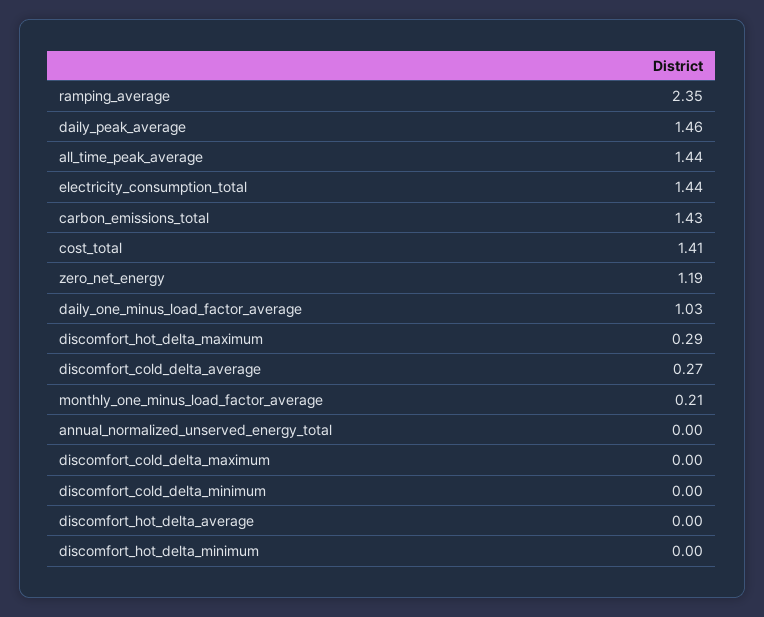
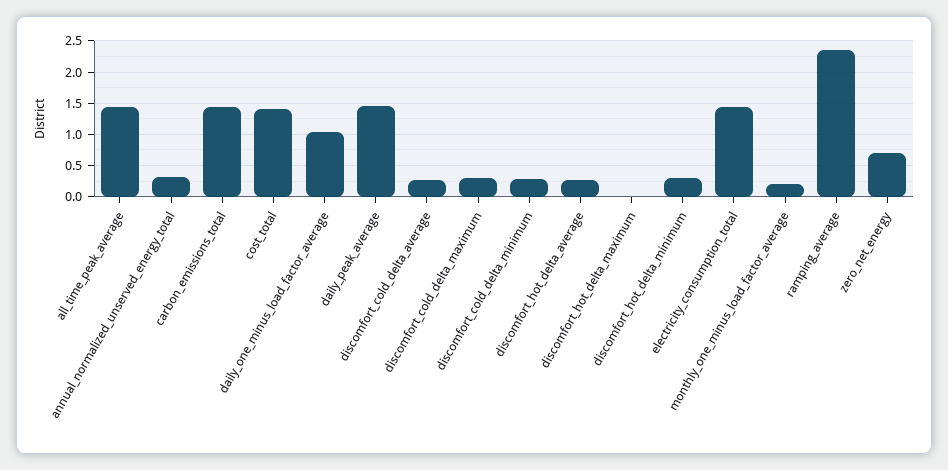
zero_net_energy: 1.19 -> 0.7
discomfort_hot_delta_maximum: 0.29 -> 0
annual_normalized_unserved_energy_total: 0 -> 0.3
discomfort_cold_delta_maximum: 0 -> 0.3
discomfort_cold_delta_minimum: 0 -> 0.3
discomfort_hot_delta_average: 0 -> 0.3
discomfort_hot_delta_minimum: 0 -> 0.3

